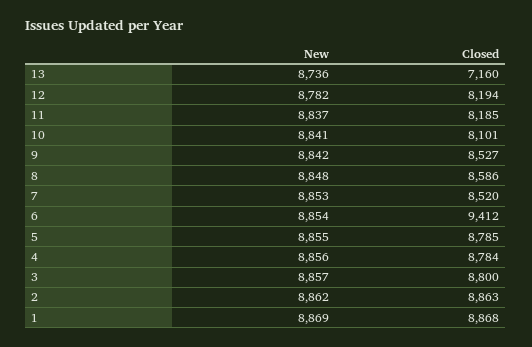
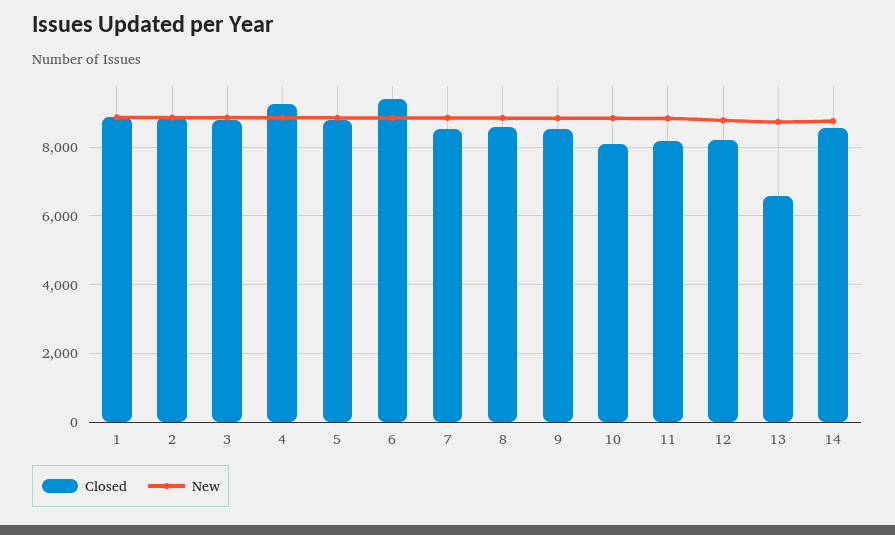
Closed, 13: 7160 -> 6600
Closed, 4: 8784 -> 9200
Closed, 14: none -> 8600
New, 14: none -> 8800

